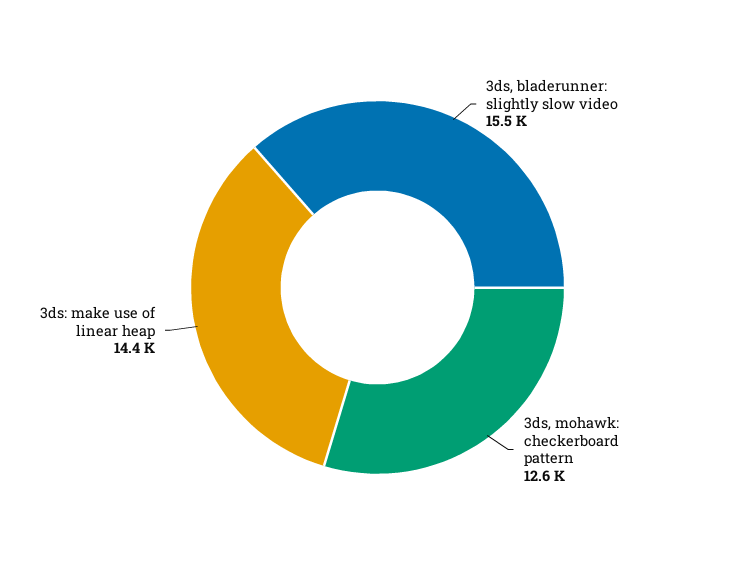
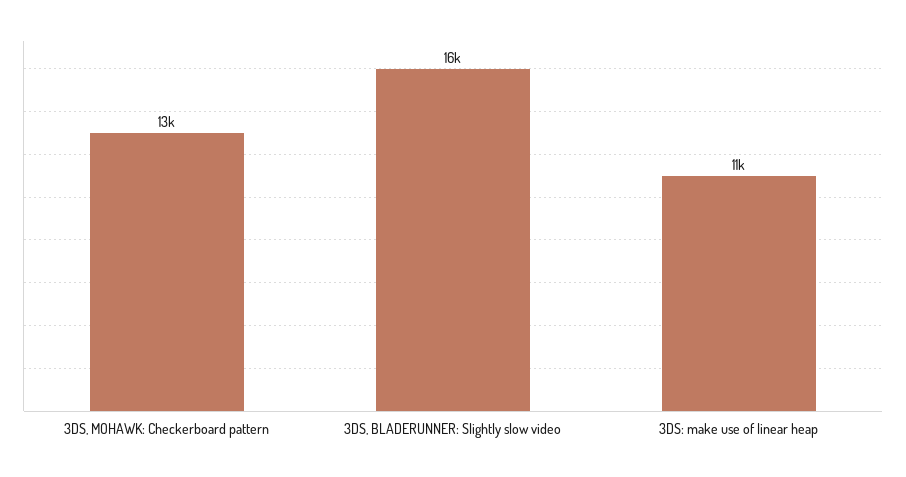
3ds: make use of linear heap: 14400 -> 11000

